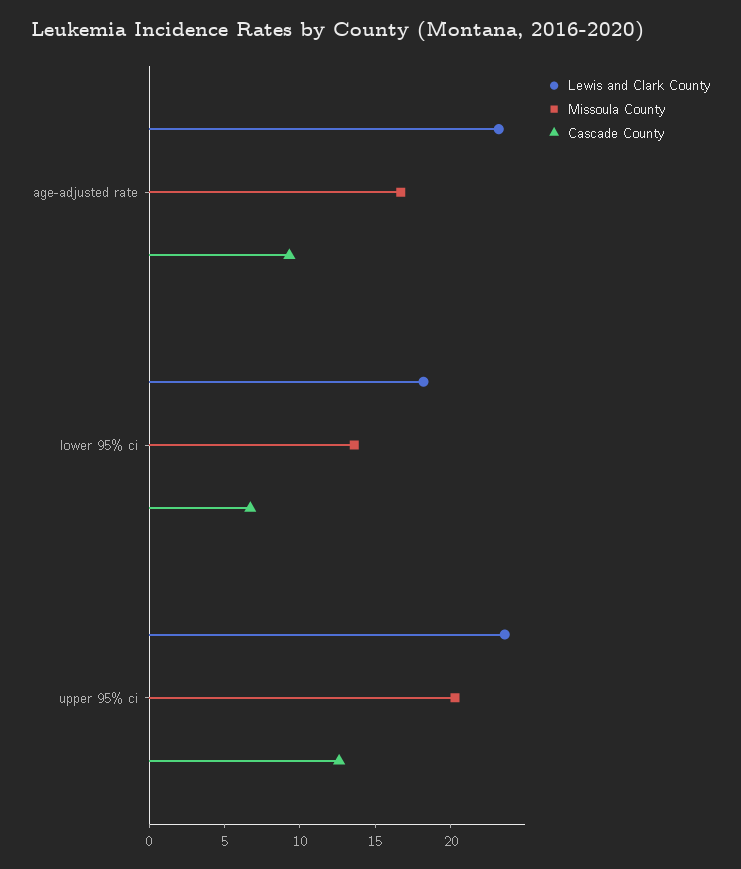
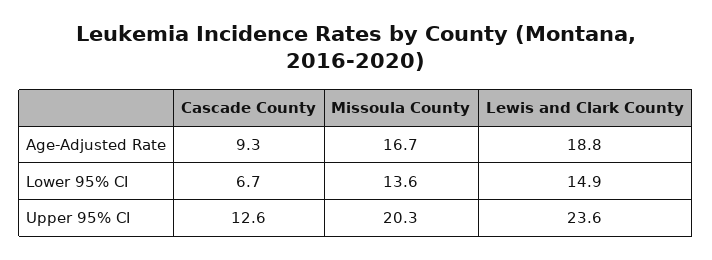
Lewis and Clark County, age-adjusted rate: 23 -> 18.8
Lewis and Clark County, lower 95% ci: 18 -> 14.9

